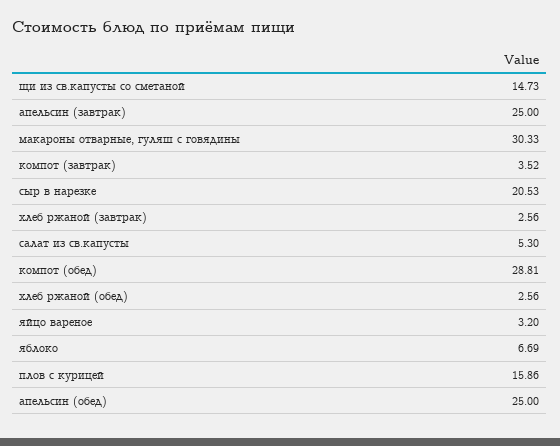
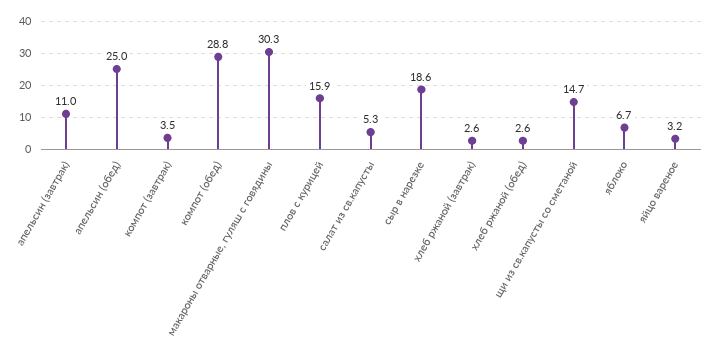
апельсин (завтрак): 25 -> 11
сыр в нарезке: 20.53 -> 18.6

